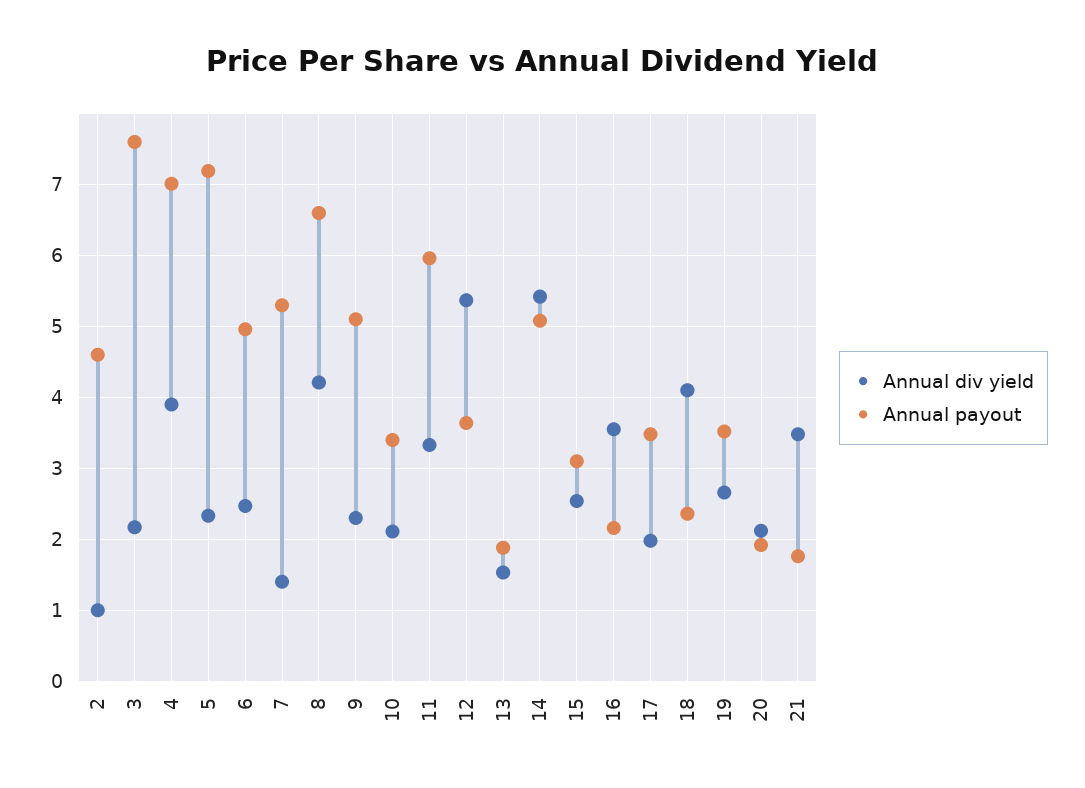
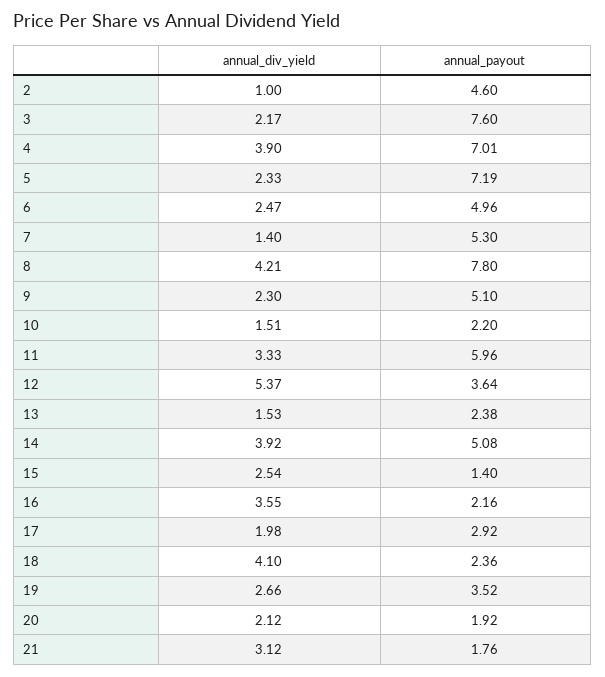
Annual payout, 8: 6.6 -> 7.8
Annual div yield, 10: 2.1 -> 1.51
Annual payout, 10: 3.4 -> 2.2
Annual payout, 13: 1.9 -> 2.38
Annual div yield, 14: 5.4 -> 3.92
Annual payout, 15: 3.1 -> 1.4
Annual payout, 17: 3.5 -> 2.92
Annual div yield, 21: 3.5 -> 3.12

